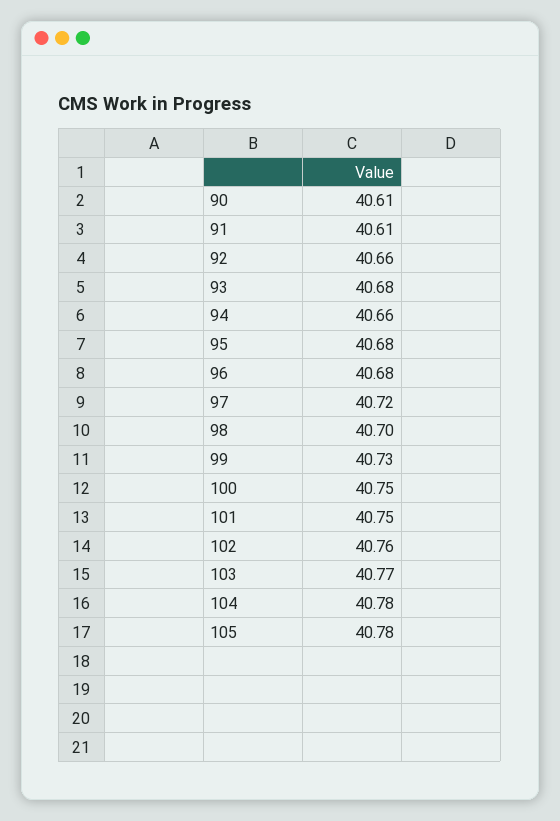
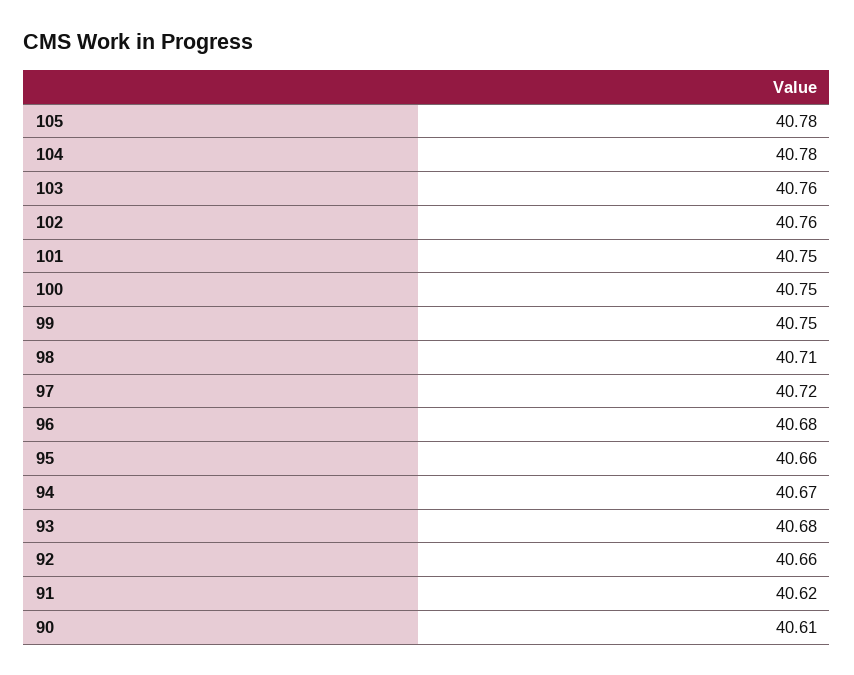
91: 40.61 -> 40.62
94: 40.66 -> 40.67
95: 40.68 -> 40.66
98: 40.7 -> 40.71
99: 40.73 -> 40.75
103: 40.77 -> 40.76

